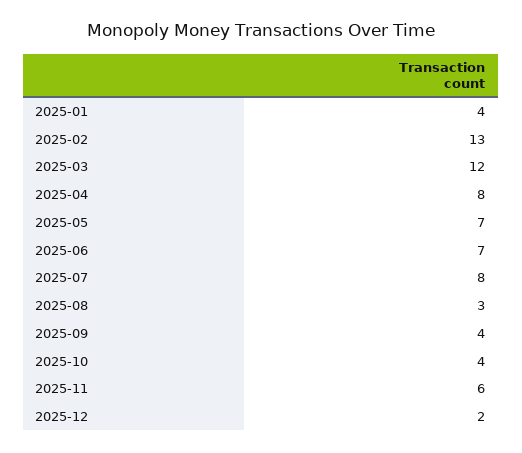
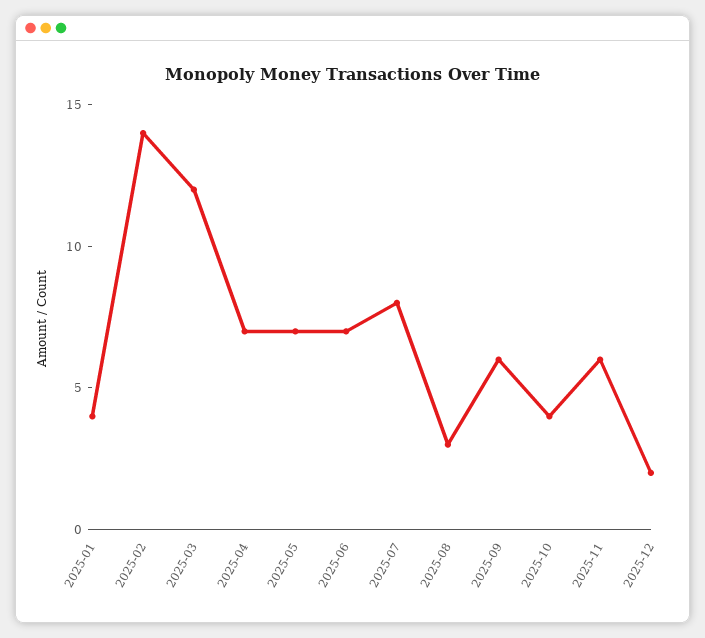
2025-02: 13 -> 14
2025-04: 8 -> 7
2025-09: 4 -> 6

